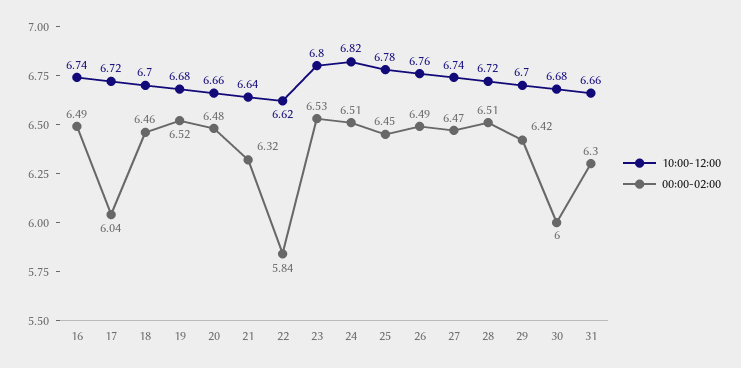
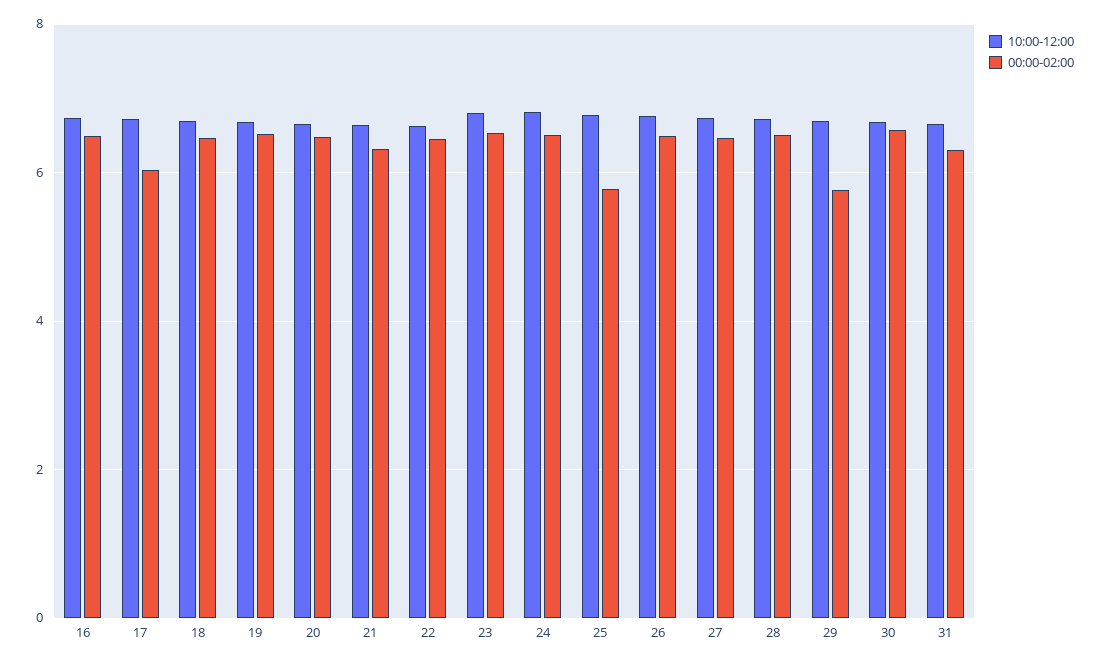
00:00-02:00, 22: 5.84 -> 6.4
00:00-02:00, 25: 6.45 -> 5.8
00:00-02:00, 29: 6.42 -> 5.8
00:00-02:00, 30: 6 -> 6.6

